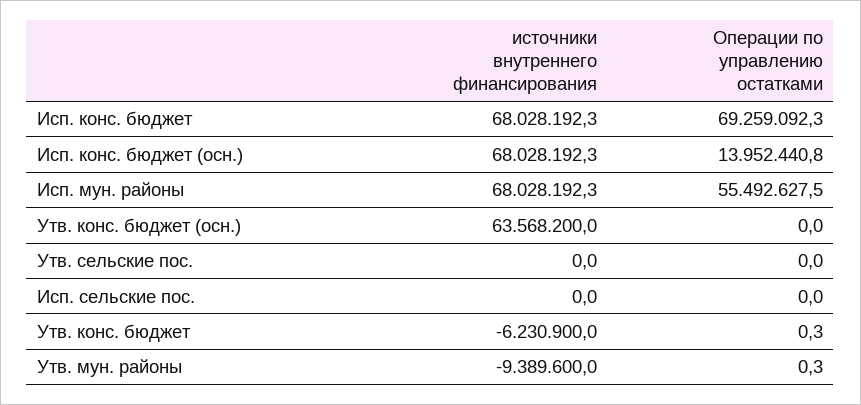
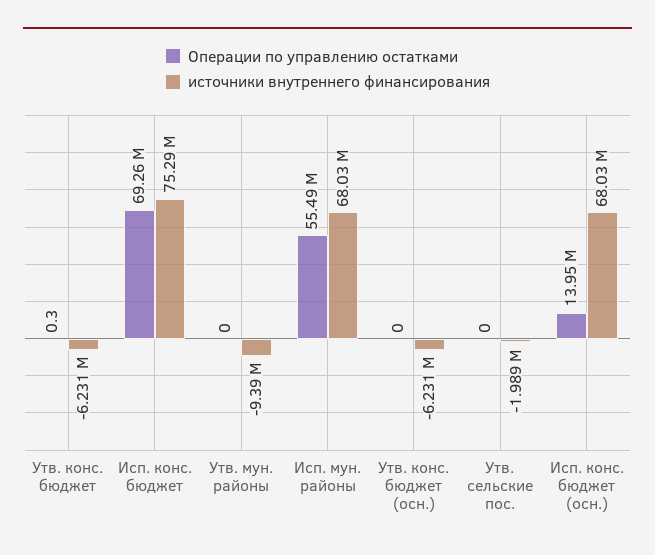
источники внутреннего финансирования, Исп. конс. бюджет: 68028192.3 -> 75290000
источники внутреннего финансирования, Утв. конс. бюджет (осн.): 63568200 -> -6231000
источники внутреннего финансирования, Утв. сельские пос.: 0 -> -1989000
источники внутреннего финансирования, Исп. сельские пос.: 0 -> none
Операции по управлению остатками, Исп. сельские пос.: 0 -> none
Операции по управлению остатками, Утв. мун. районы: 0.3 -> 0

